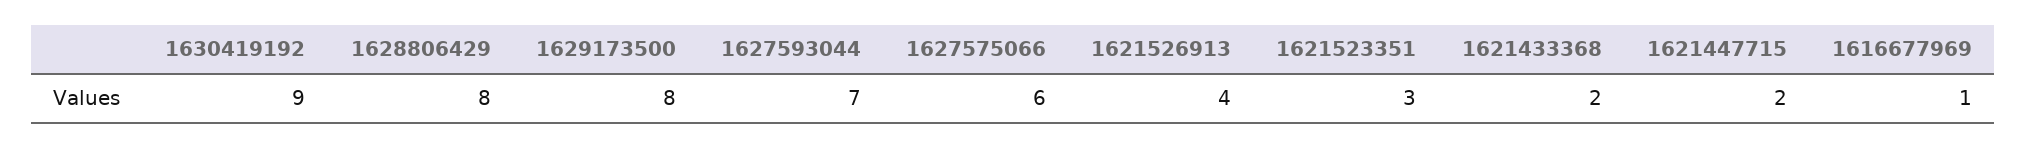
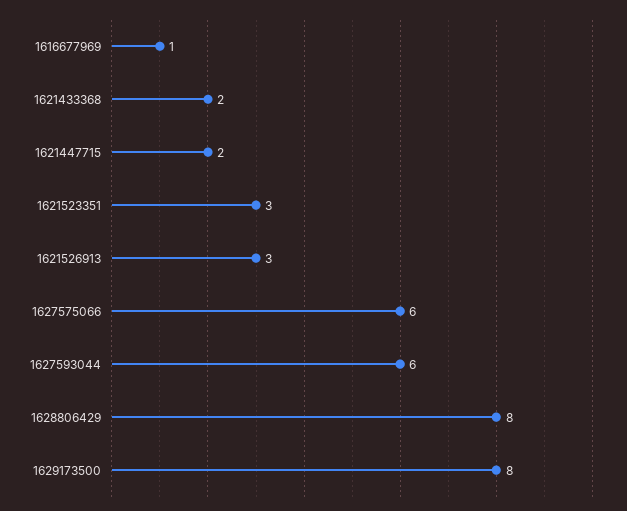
1630419192: 9 -> none
1627593044: 7 -> 6
1621526913: 4 -> 3

